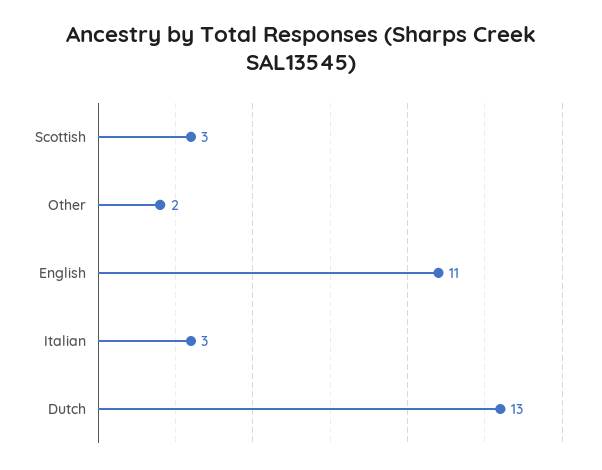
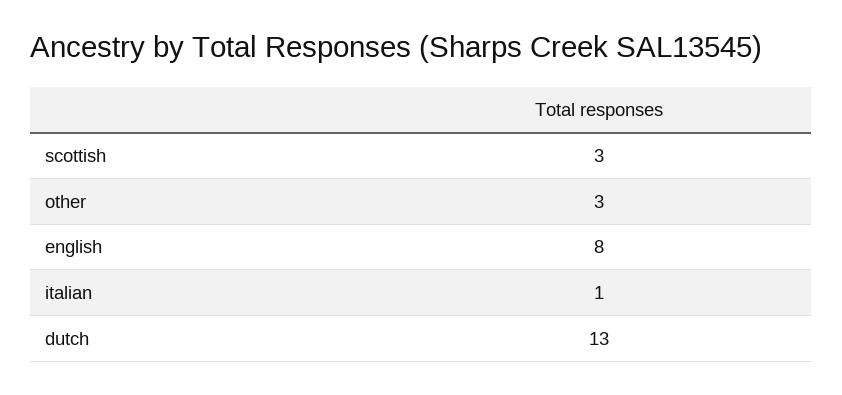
Other: 2 -> 3
English: 11 -> 8
Italian: 3 -> 1

